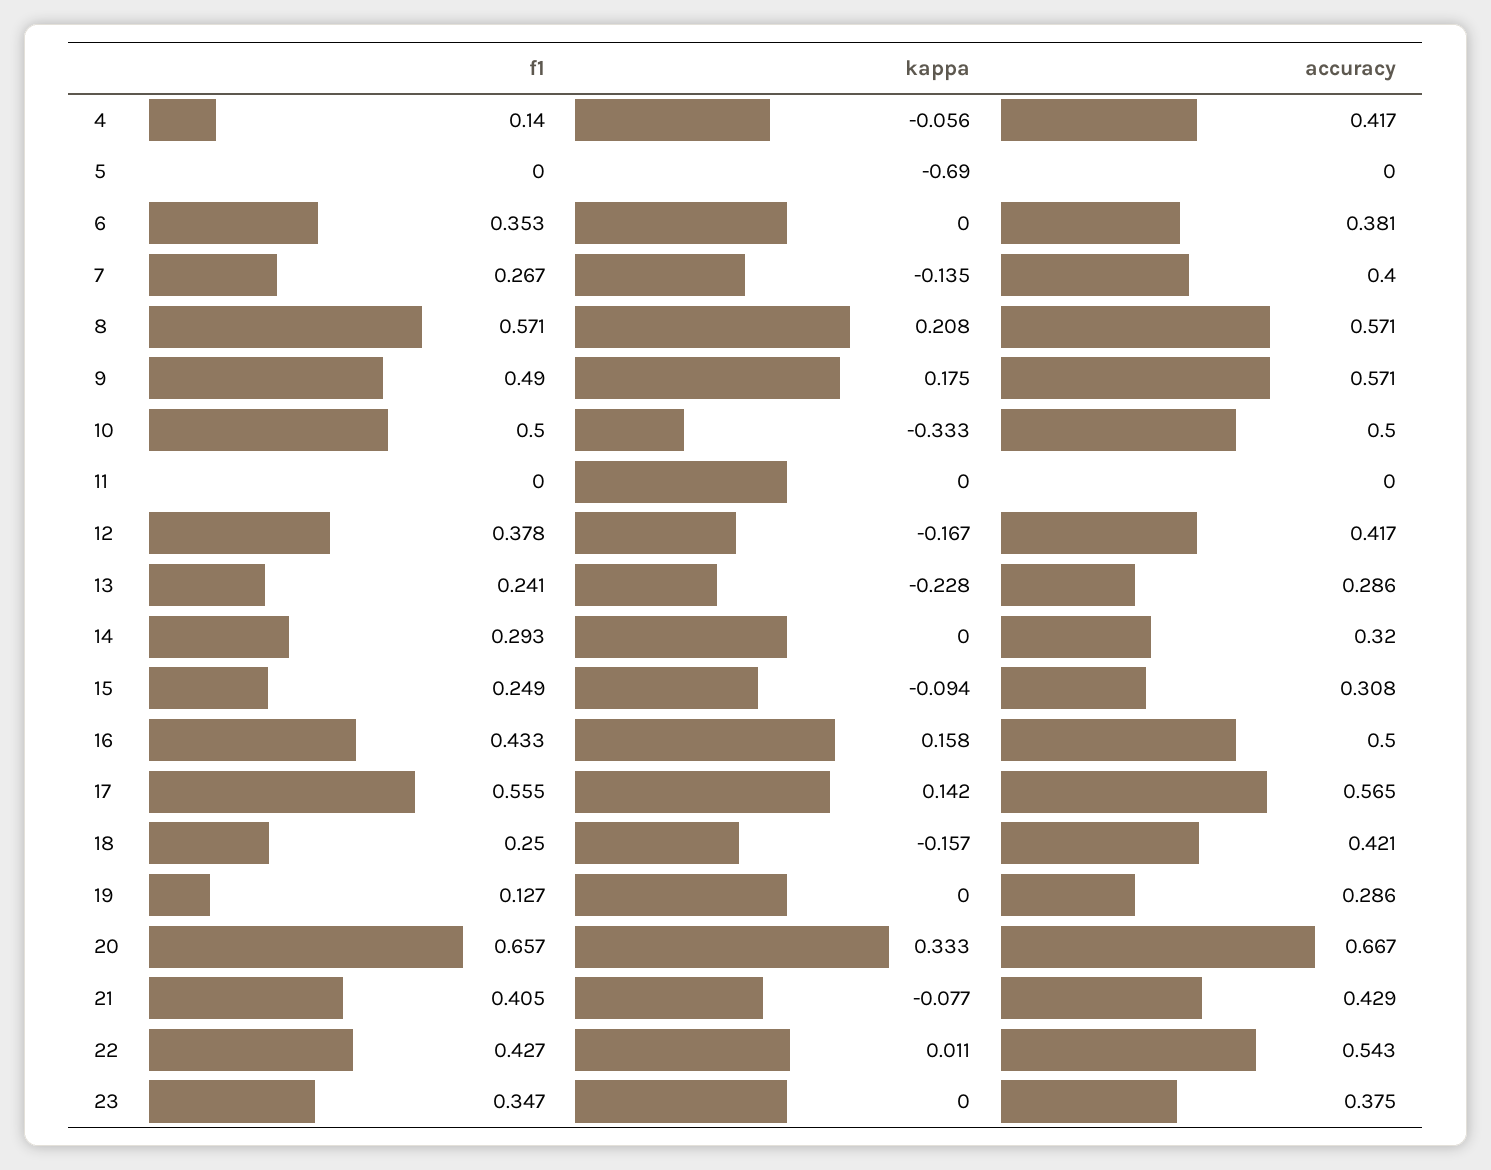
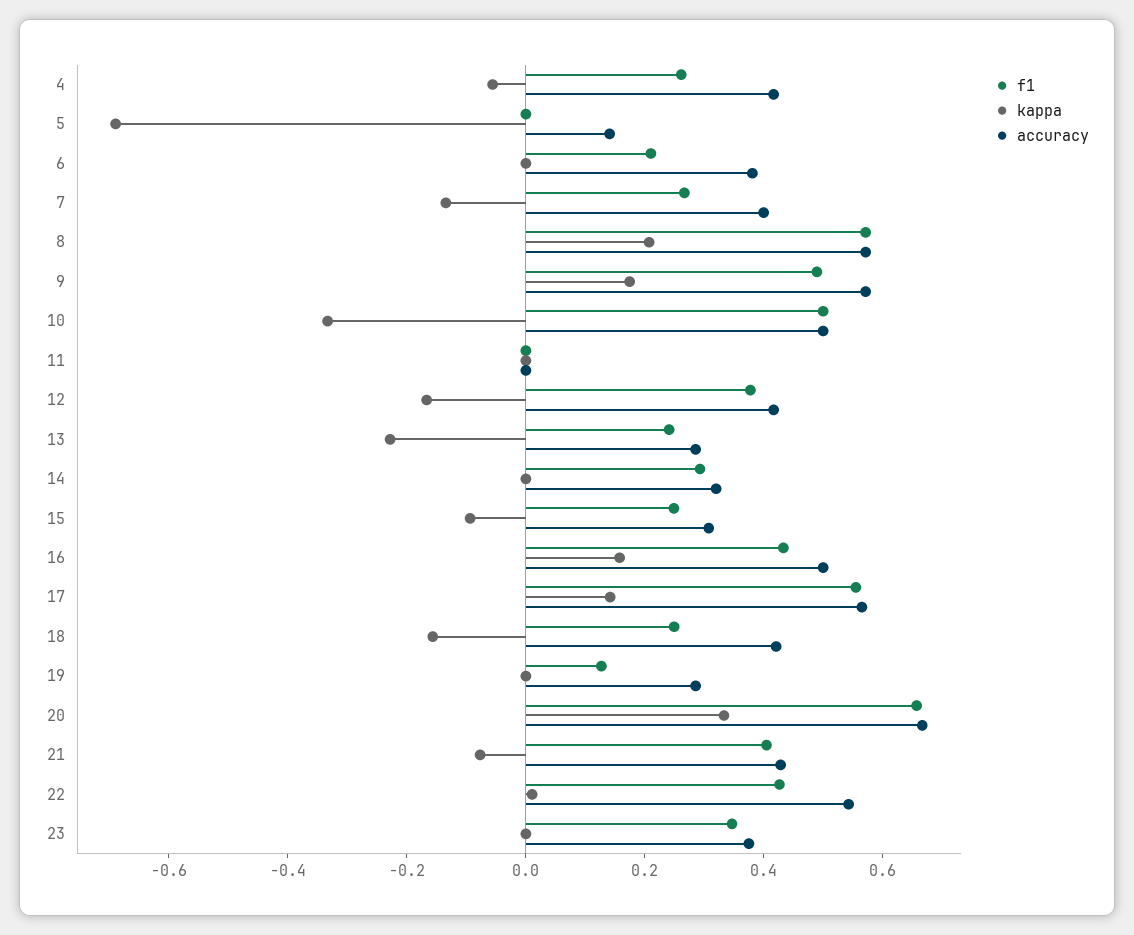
f1, 4: 0.14 -> 0.25
accuracy, 5: 0 -> 0.15
f1, 6: 0.353 -> 0.2

